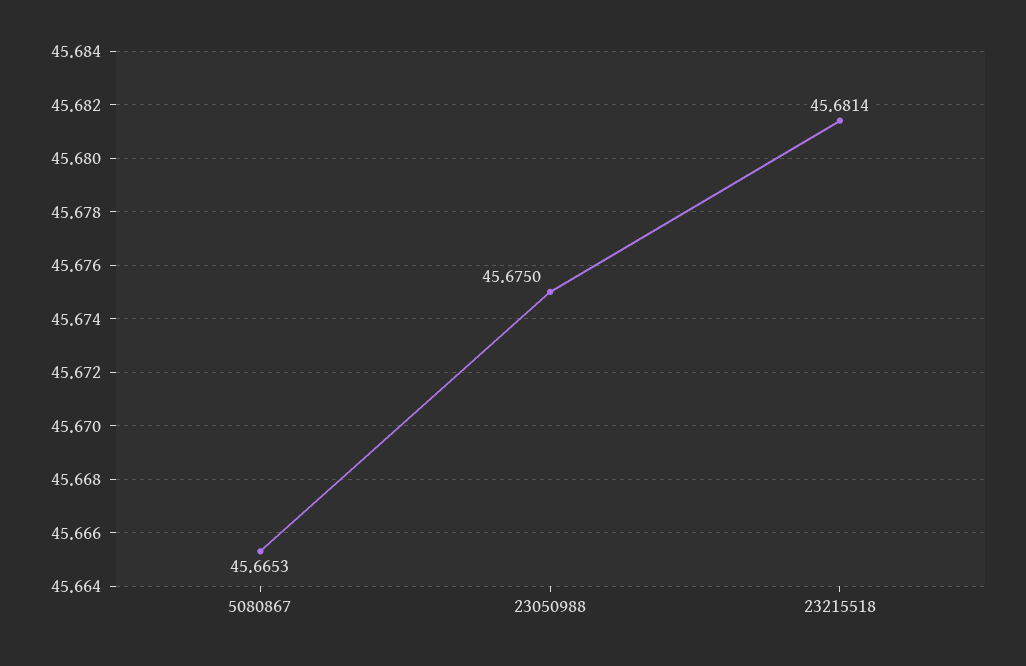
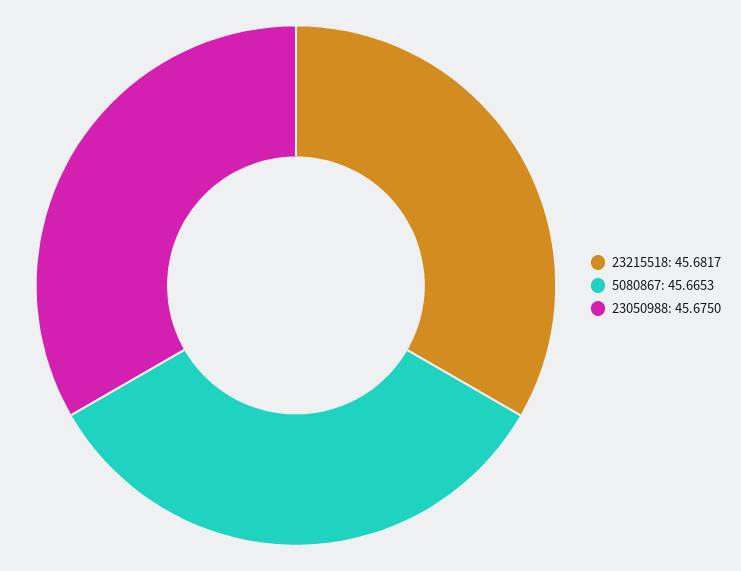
23215518: 45.6814 -> 45.6817

